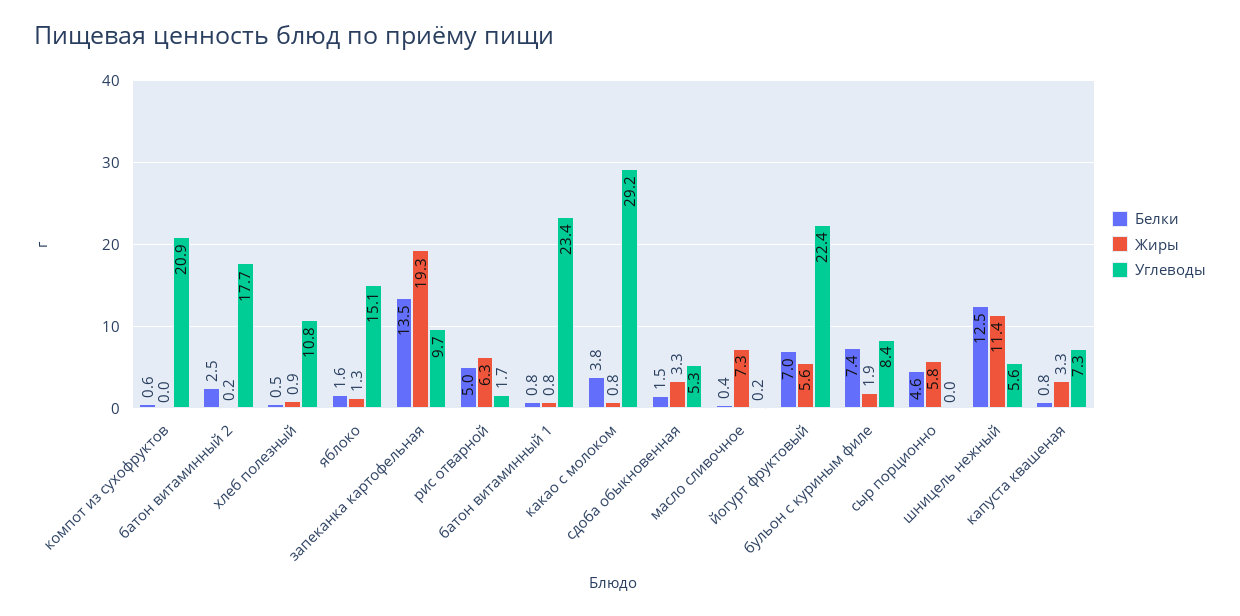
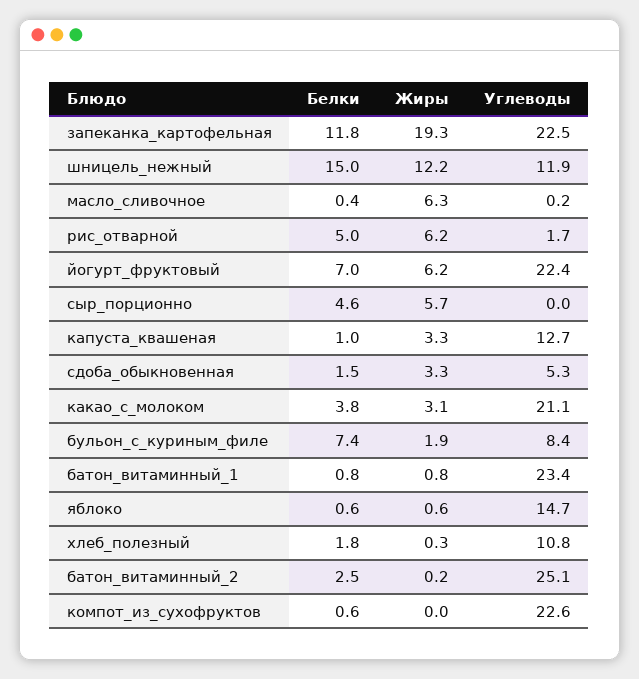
Углеводы, компот из сухофруктов: 20.9 -> 22.6
Углеводы, батон витаминный 2: 17.7 -> 25.1
Белки, хлеб полезный: 0.5 -> 1.8
Жиры, хлеб полезный: 0.9 -> 0.3
Белки, яблоко: 1.6 -> 0.6
Жиры, яблоко: 1.3 -> 0.6
Углеводы, яблоко: 15.1 -> 14.7
Белки, запеканка картофельная: 13.5 -> 11.8
Углеводы, запеканка картофельная: 9.7 -> 22.5
Жиры, рис отварной: 6.3 -> 6.2
Жиры, какао с молоком: 0.8 -> 3.1
Углеводы, какао с молоком: 29.2 -> 21.1
Жиры, масло сливочное: 7.3 -> 6.3
Жиры, йогурт фруктовый: 5.6 -> 6.2
Жиры, сыр порционно: 5.8 -> 5.7
Белки, шницель нежный: 12.5 -> 15
Жиры, шницель нежный: 11.4 -> 12.2
Углеводы, шницель нежный: 5.6 -> 11.9
Белки, капуста квашеная: 0.8 -> 1
Углеводы, капуста квашеная: 7.3 -> 12.7

